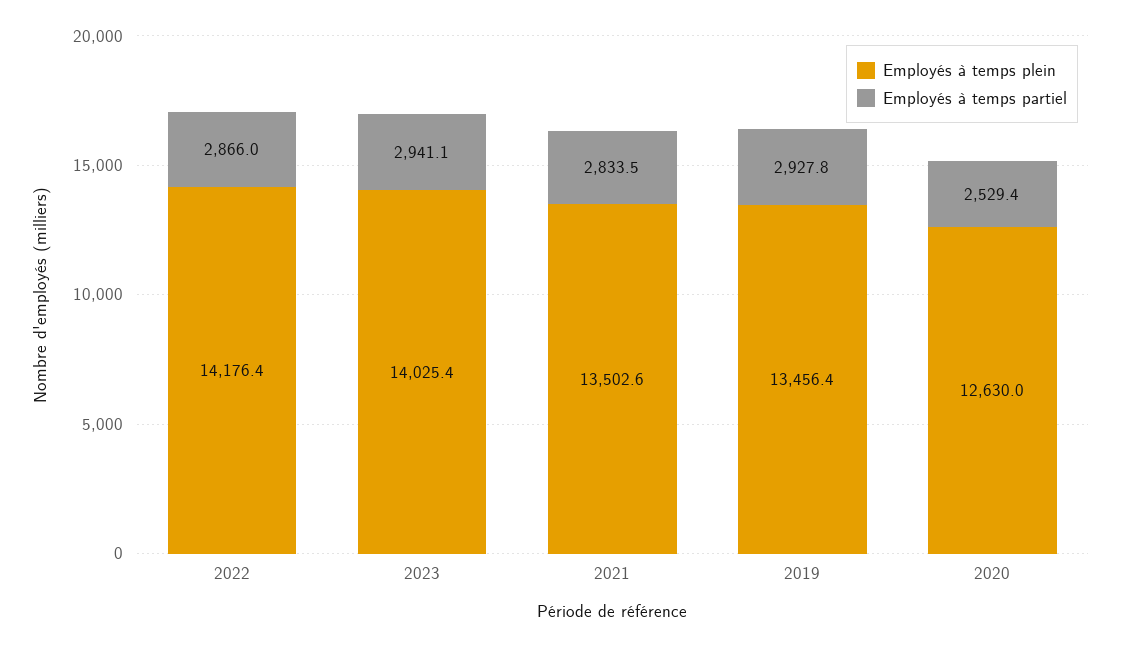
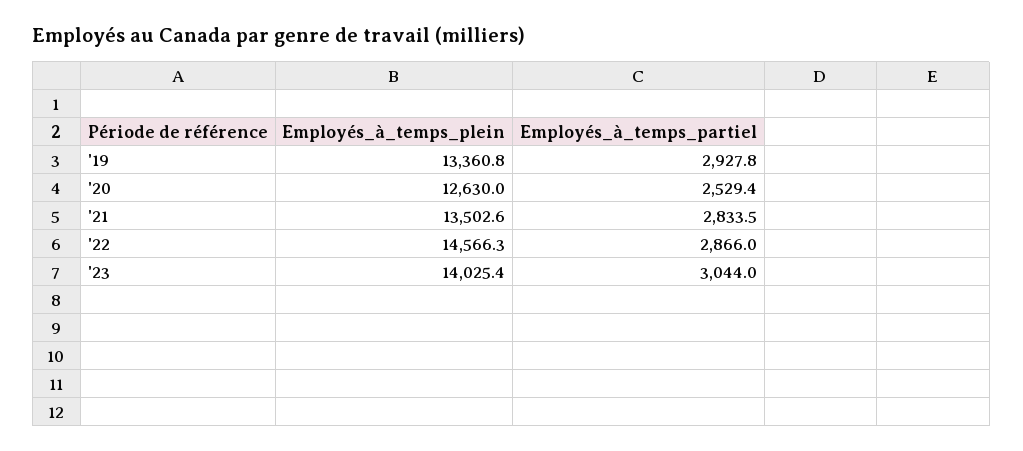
Employés à temps plein, 2022: 14176.4 -> 14566.3
Employés à temps partiel, 2023: 2941.1 -> 3044
Employés à temps plein, 2019: 13456.4 -> 13360.8

